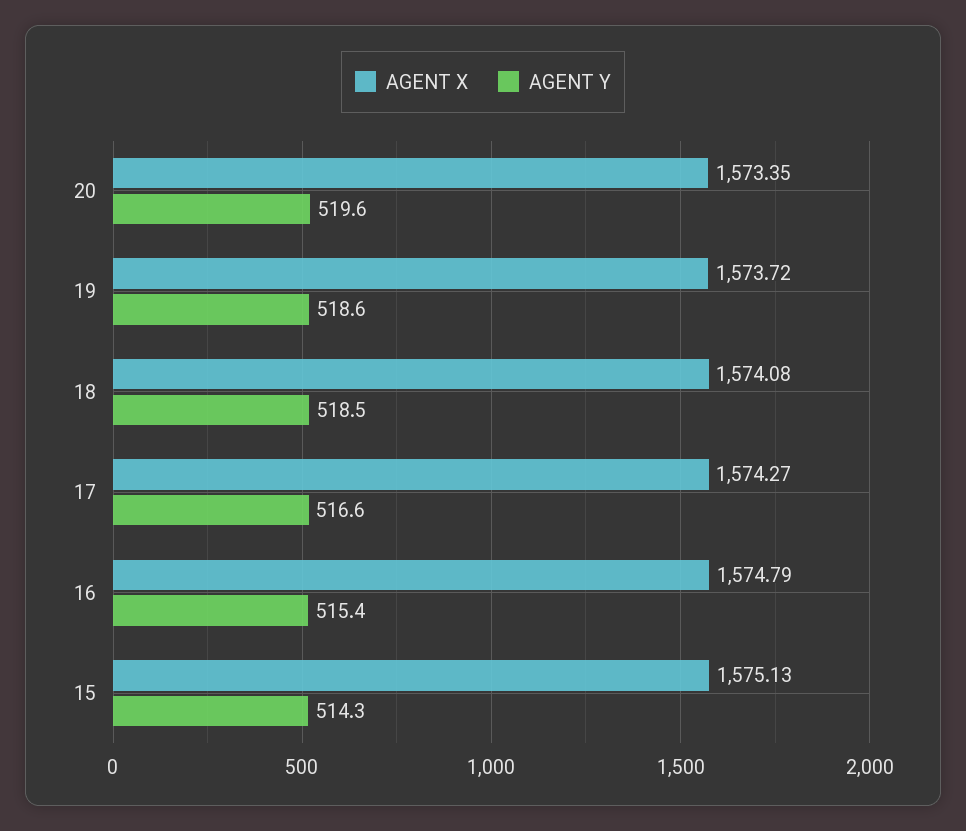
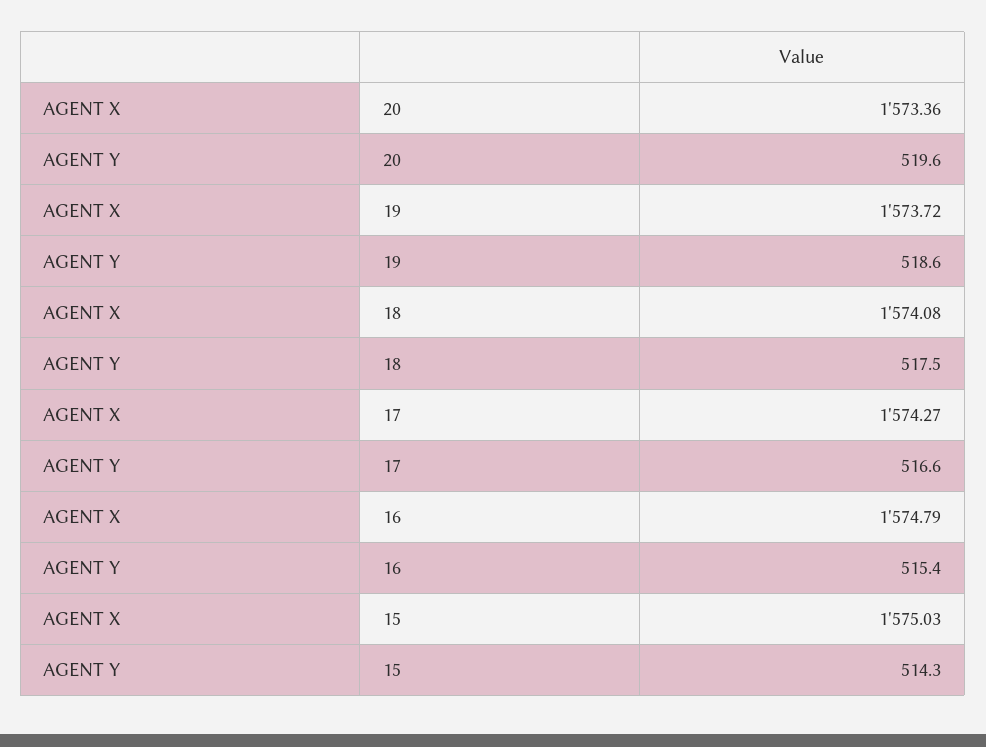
AGENT X, 20: 1573.35 -> 1573.36
AGENT Y, 18: 518.5 -> 517.5
AGENT X, 15: 1575.13 -> 1575.03

